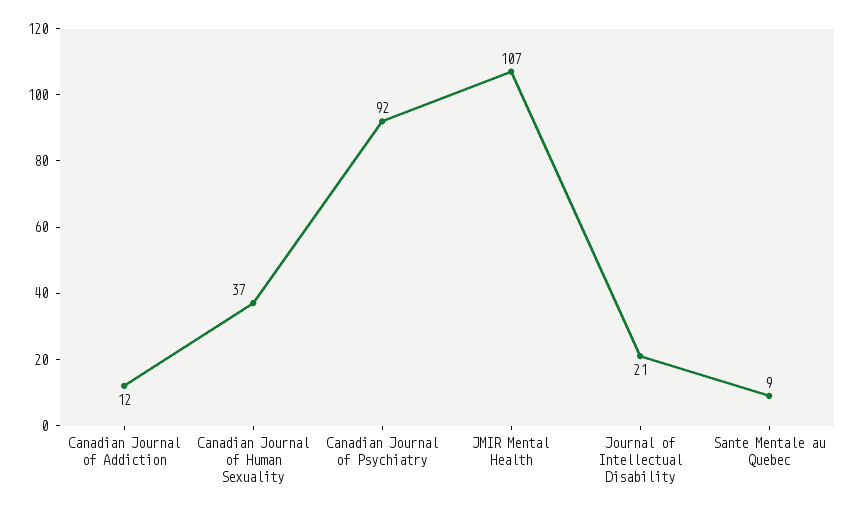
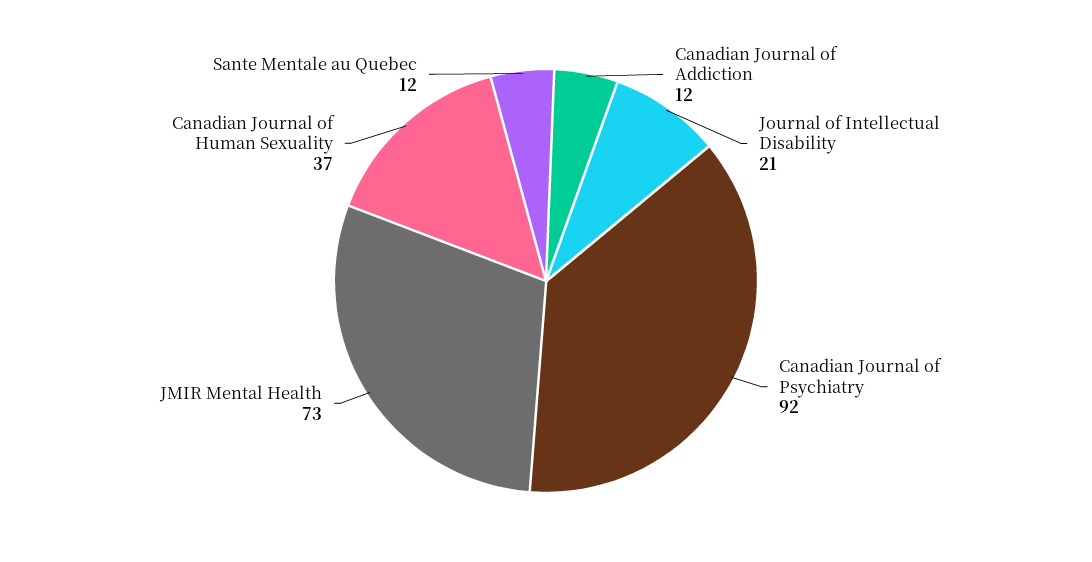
JMIR Mental Health: 107 -> 73
Sante Mentale au Quebec: 9 -> 12

